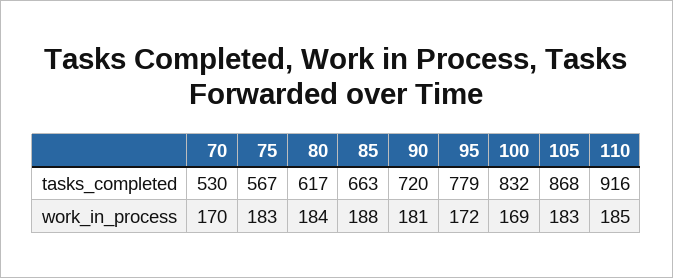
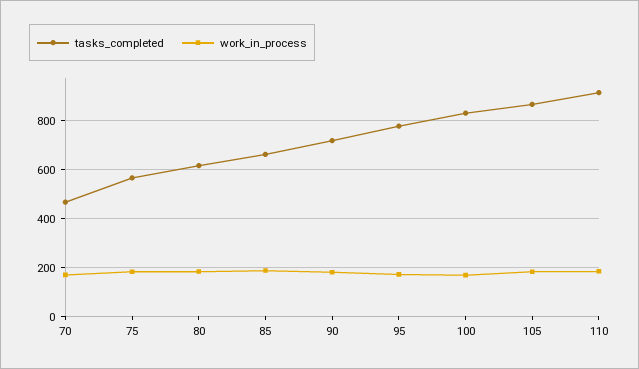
tasks_completed, 70: 530 -> 475

